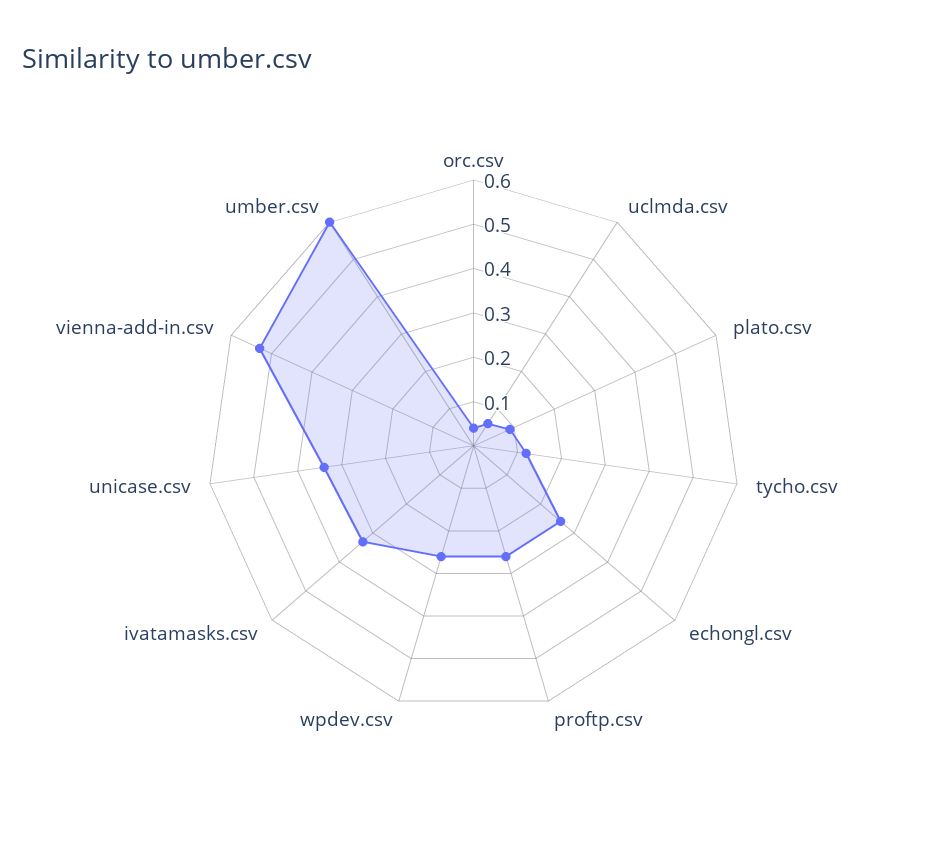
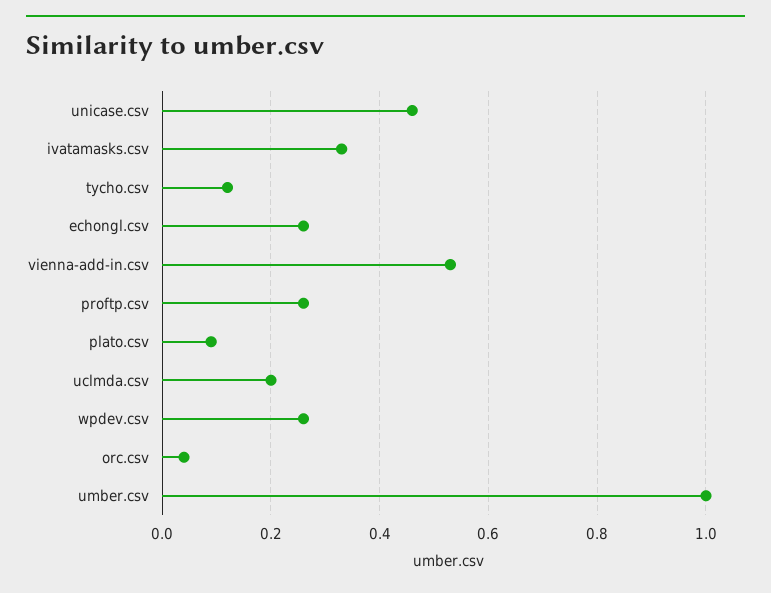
uclmda.csv: 0.05 -> 0.2
unicase.csv: 0.35 -> 0.45
umber.csv: 0.6 -> 1

